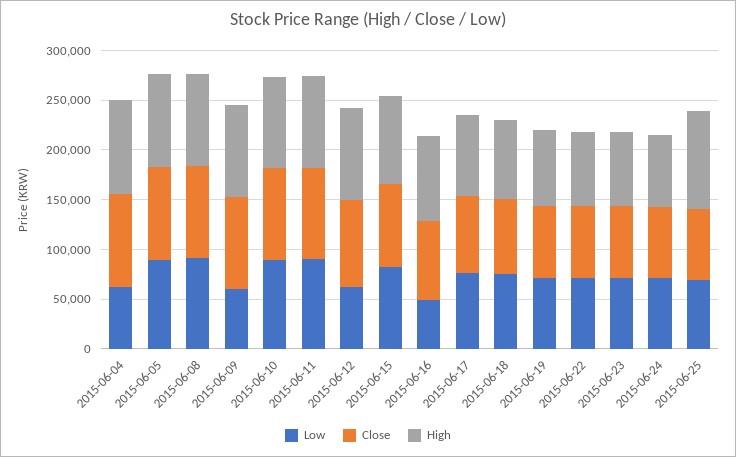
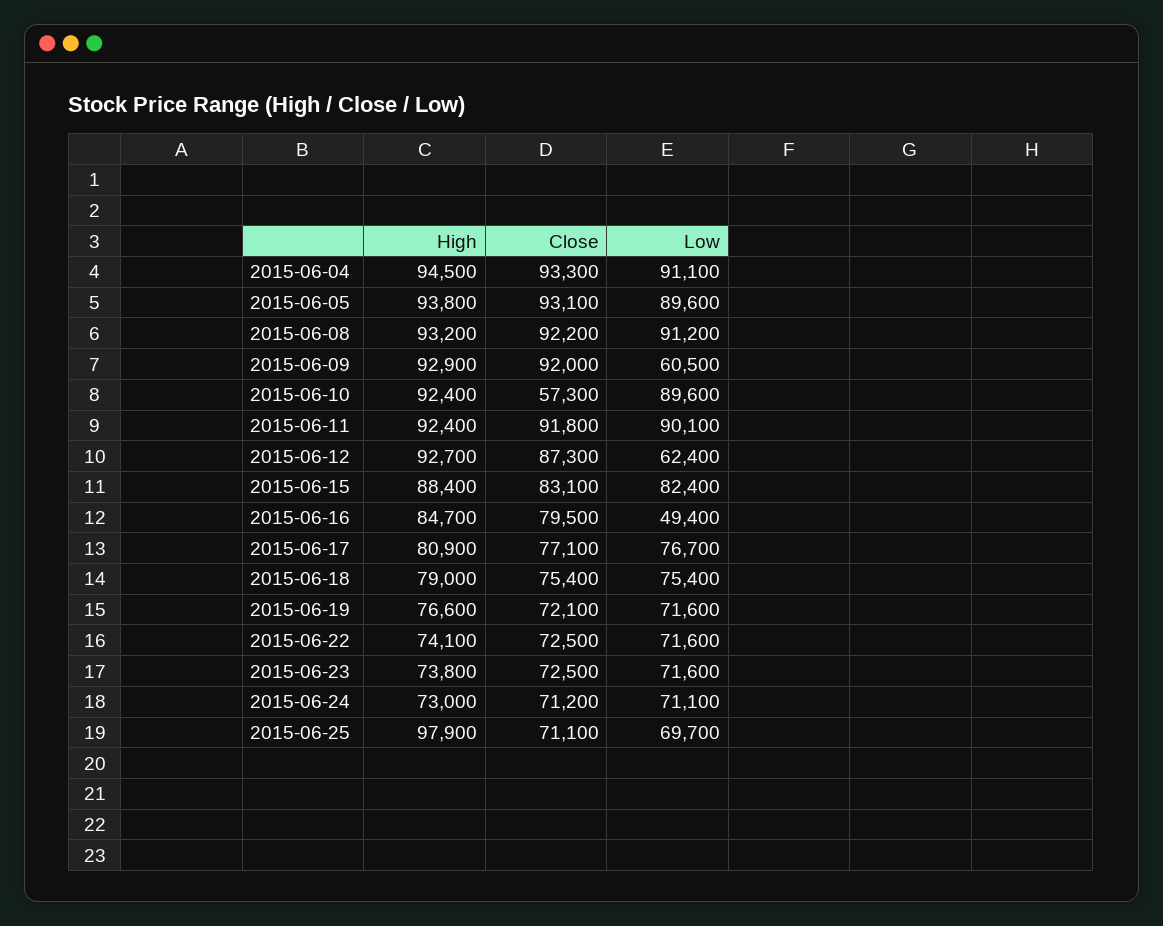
Low, 2015-06-04: 60000 -> 91100
Close, 2015-06-10: 90000 -> 57300

